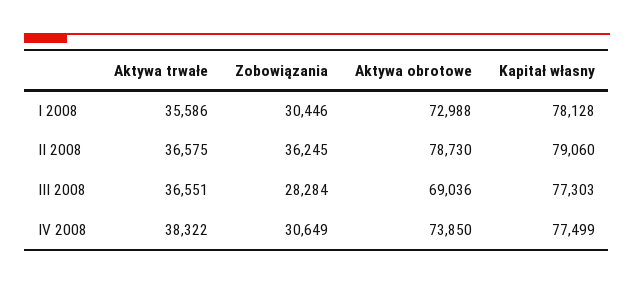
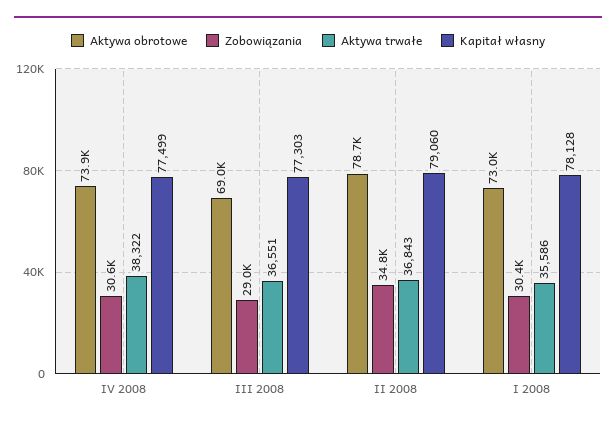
Aktywa trwałe, II 2008: 36575 -> 36843
Zobowiązania, II 2008: 36245 -> 34800
Zobowiązania, III 2008: 28284 -> 29000

